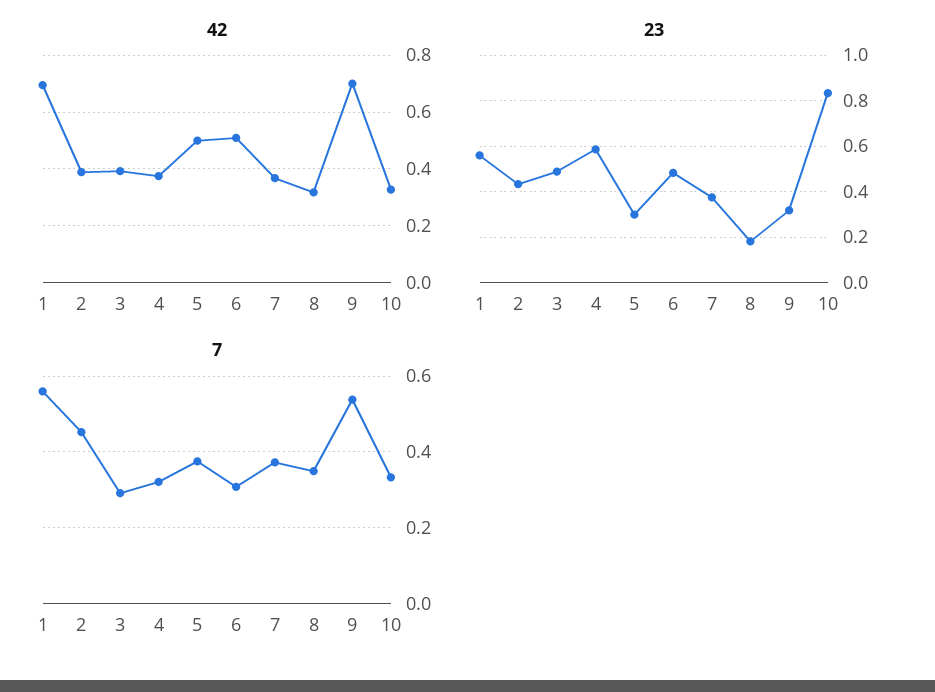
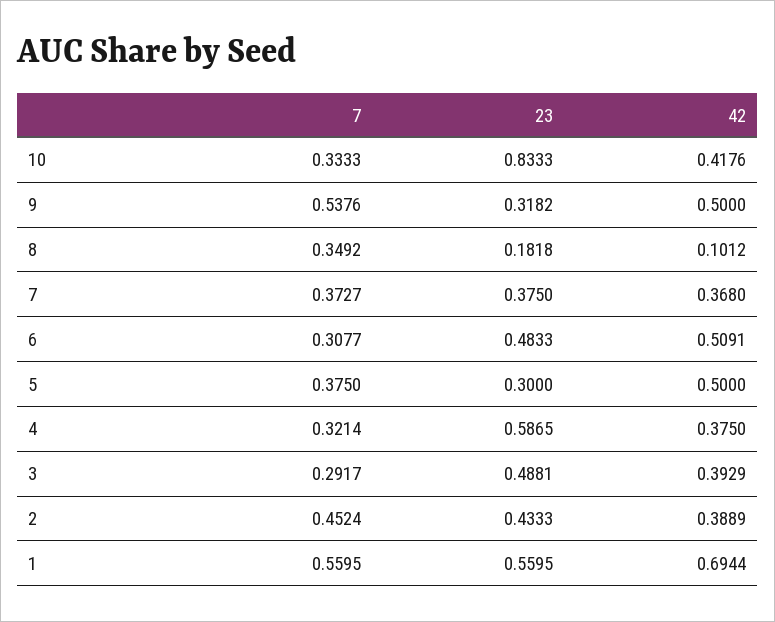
42, 8: 0.325 -> 0.1012
42, 9: 0.7 -> 0.5
42, 10: 0.325 -> 0.4176

